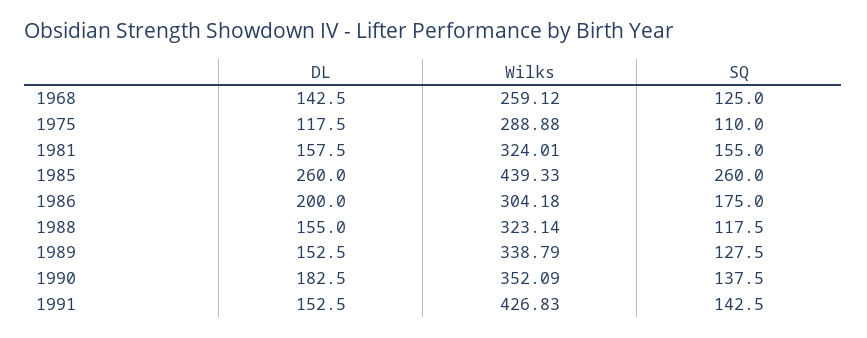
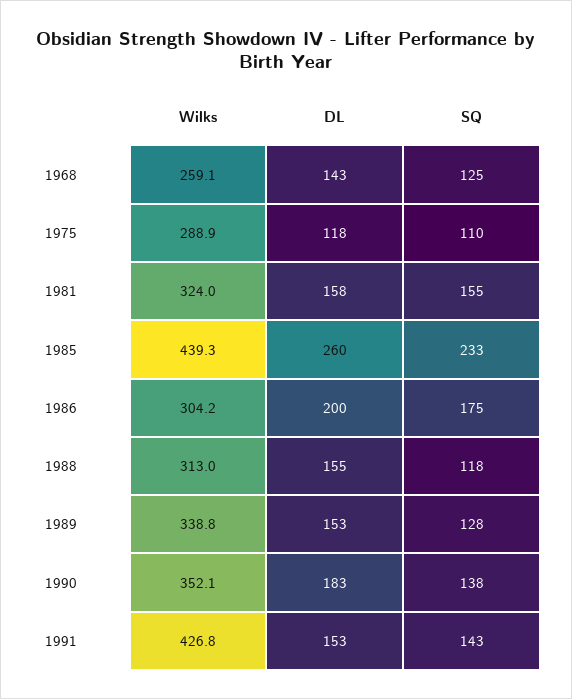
SQ, 1985: 260 -> 233
Wilks, 1988: 323.14 -> 313

